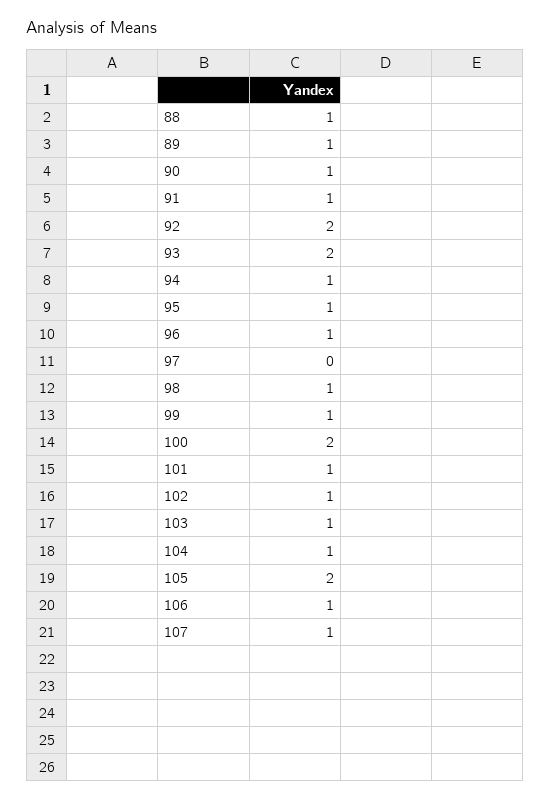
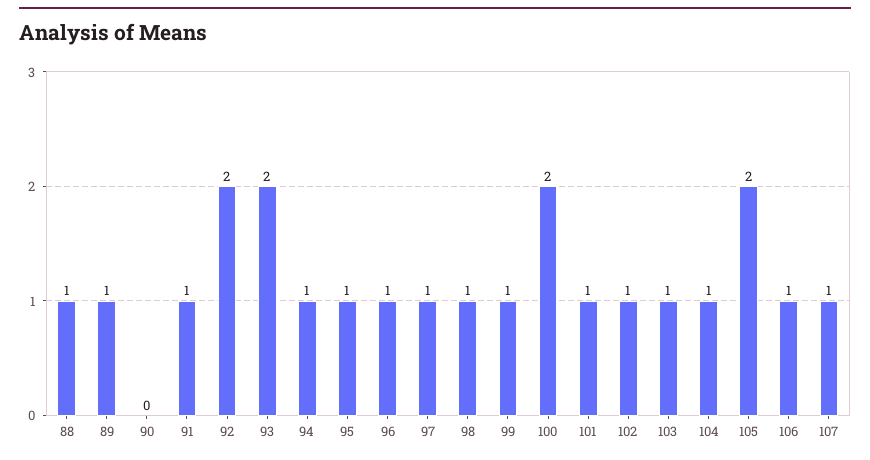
90: 1 -> 0
97: 0 -> 1

